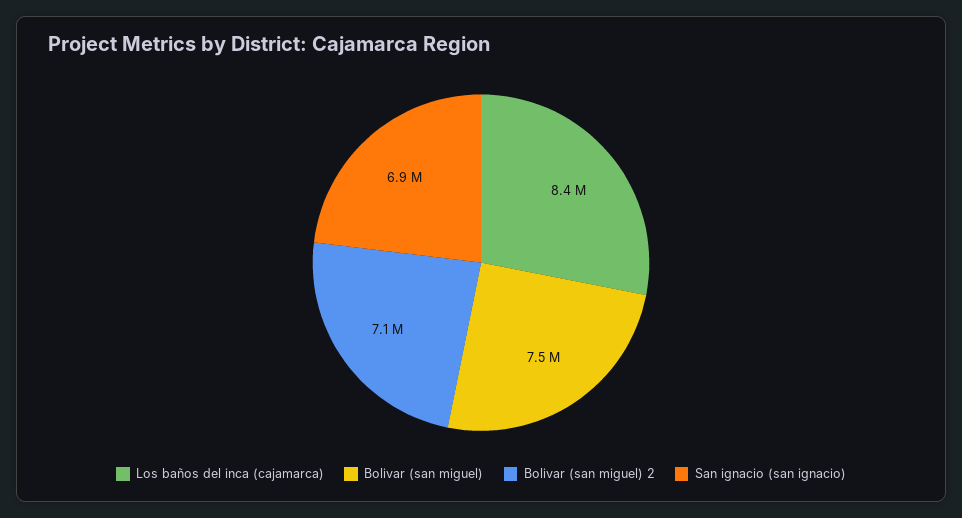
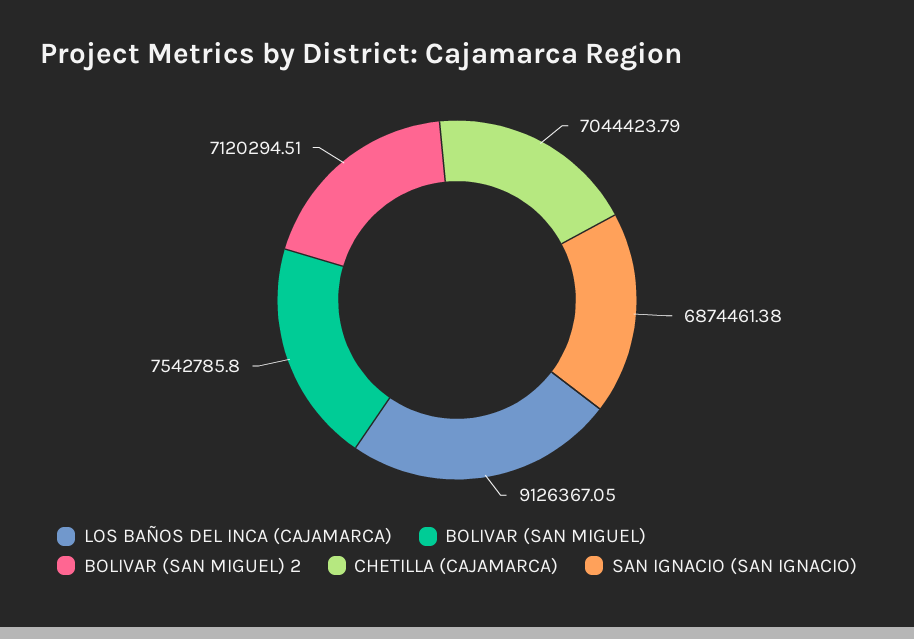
Los baños del inca (cajamarca): 8400000 -> 9126367.05
CHETILLA (CAJAMARCA): none -> 7044423.79

